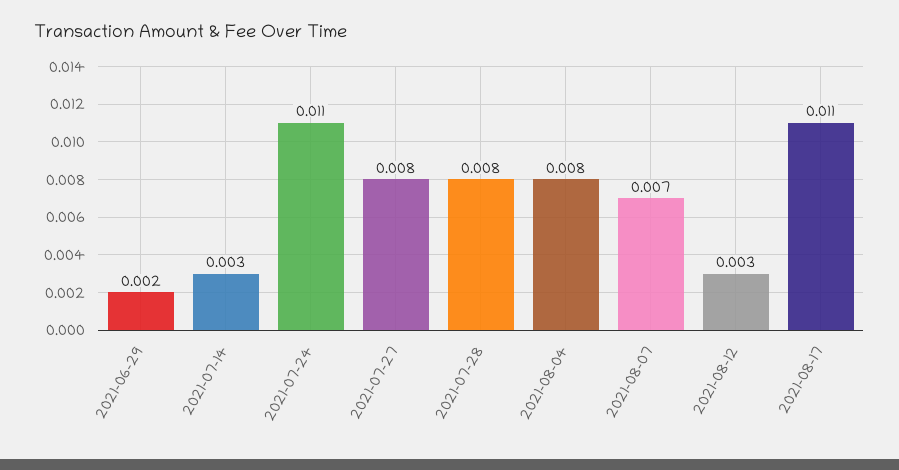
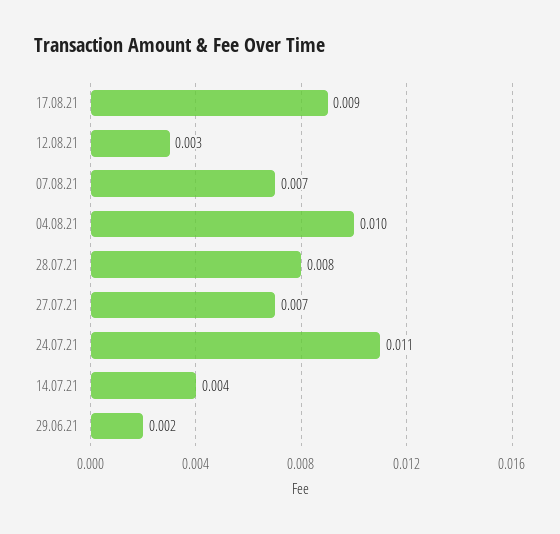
2021-07-14: 0.003 -> 0.004
2021-07-27: 0.008 -> 0.007
2021-08-04: 0.008 -> 0.01
2021-08-17: 0.011 -> 0.009

